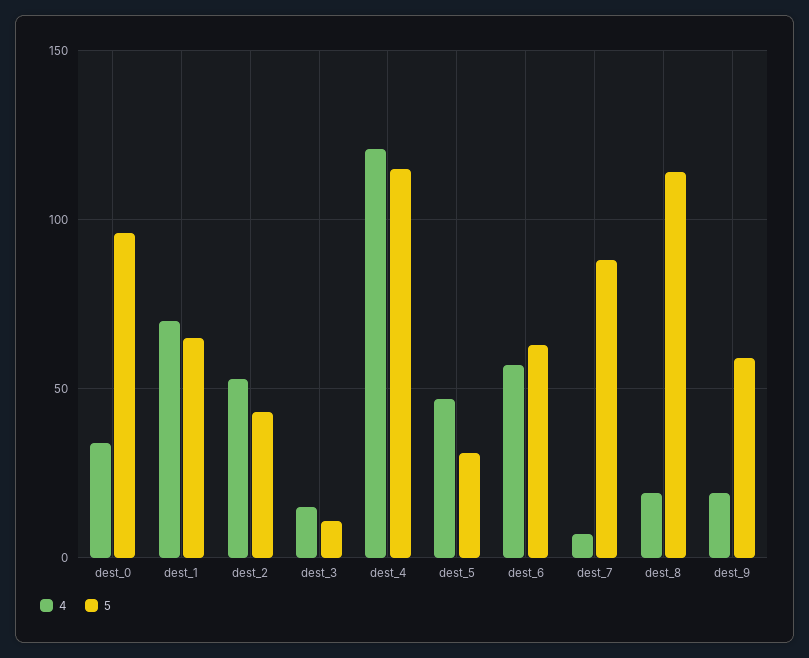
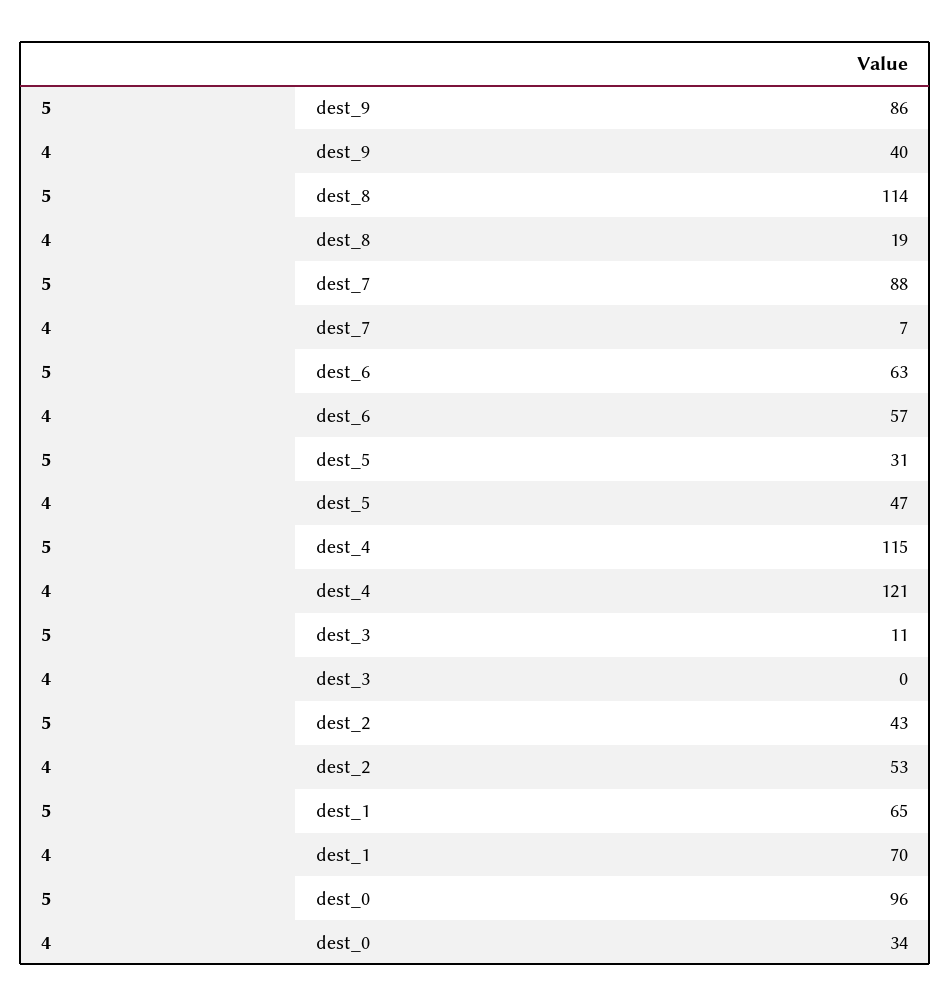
4, dest_3: 15 -> 0
4, dest_9: 20 -> 40
5, dest_9: 60 -> 86

